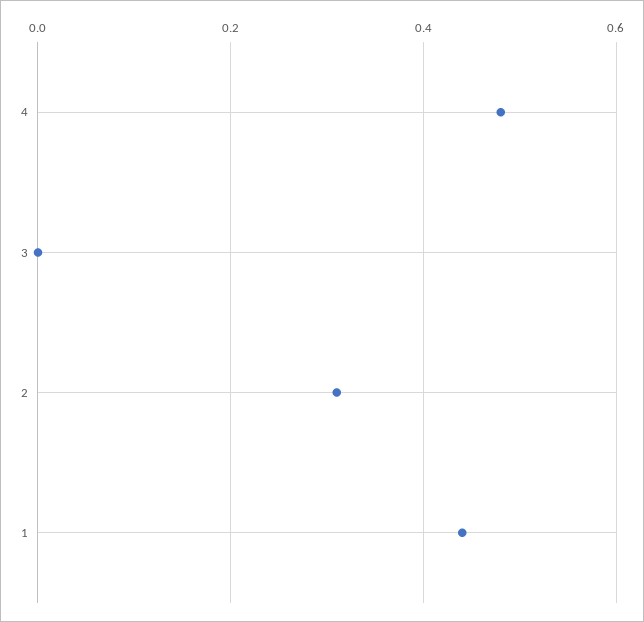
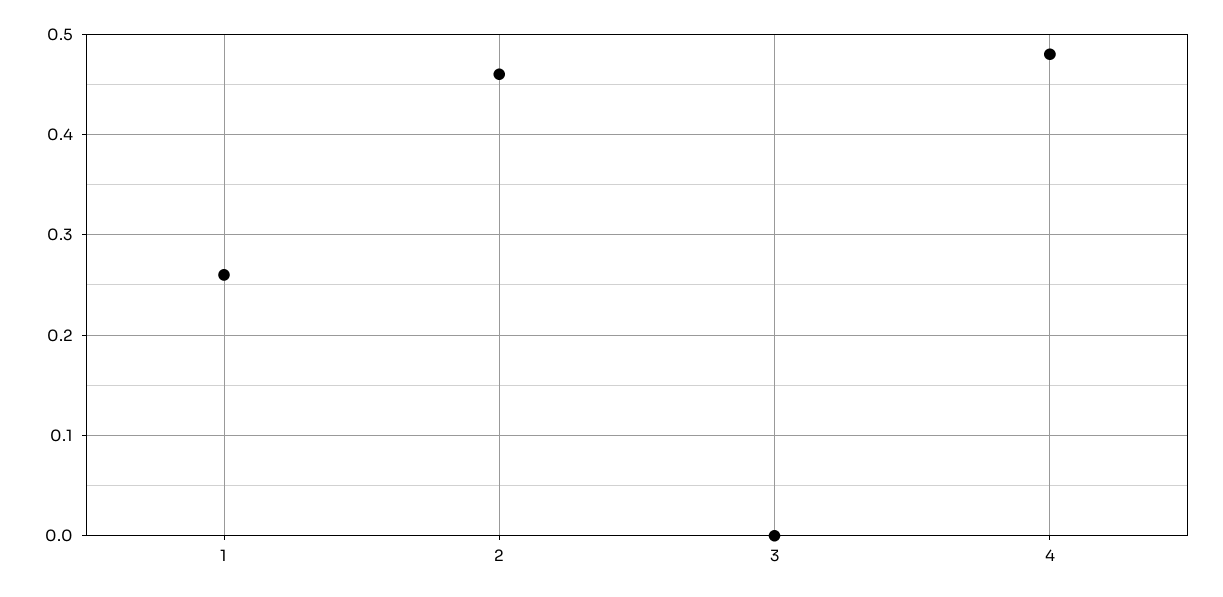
2: 0.3 -> 0.46
1: 0.45 -> 0.26

